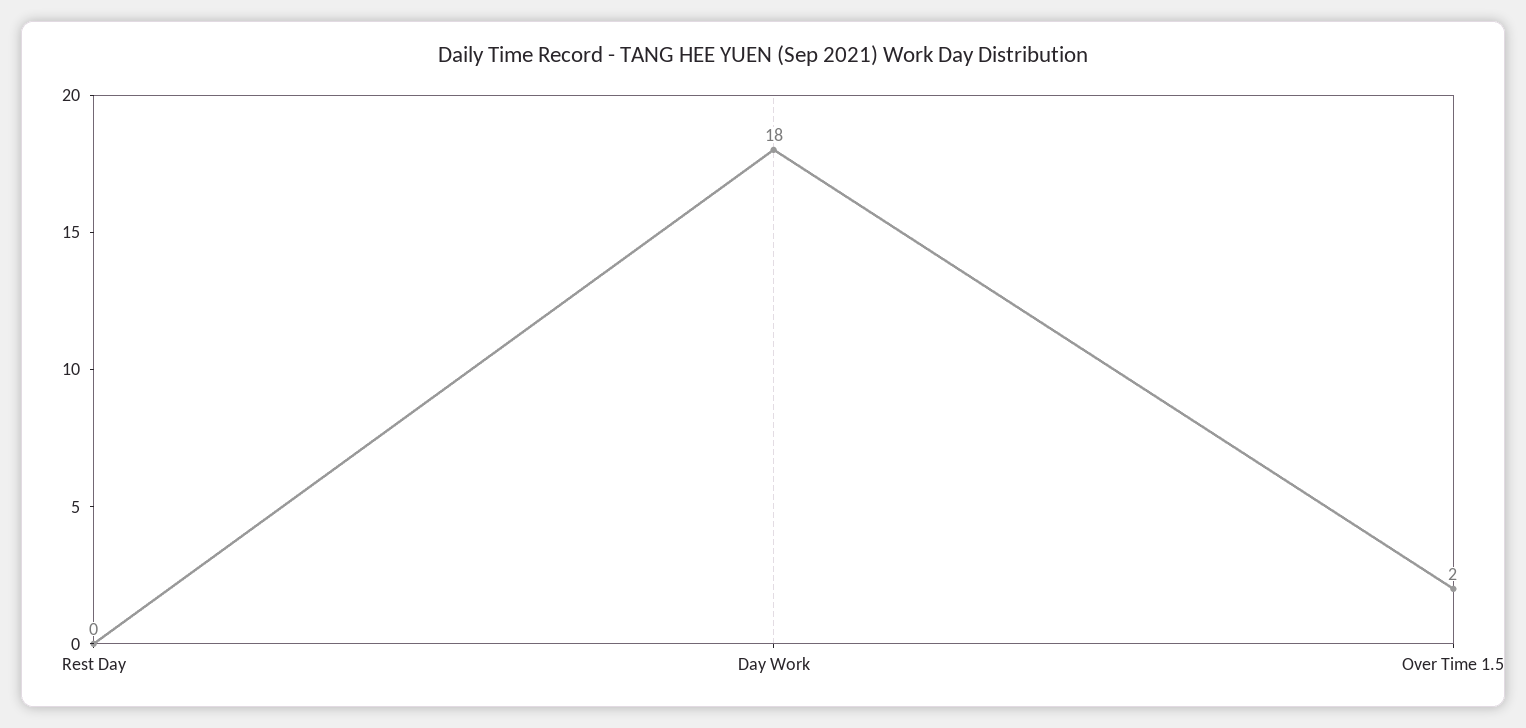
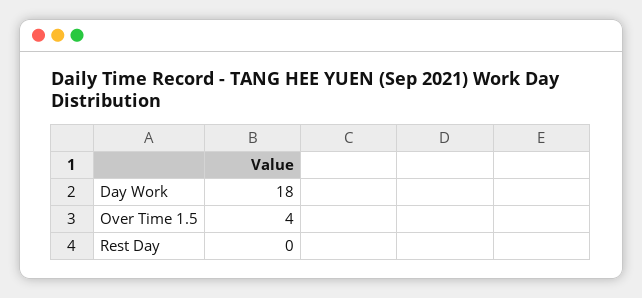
Over Time 1.5: 2 -> 4

